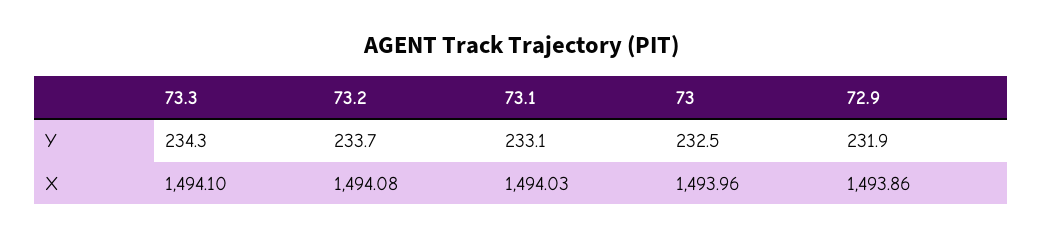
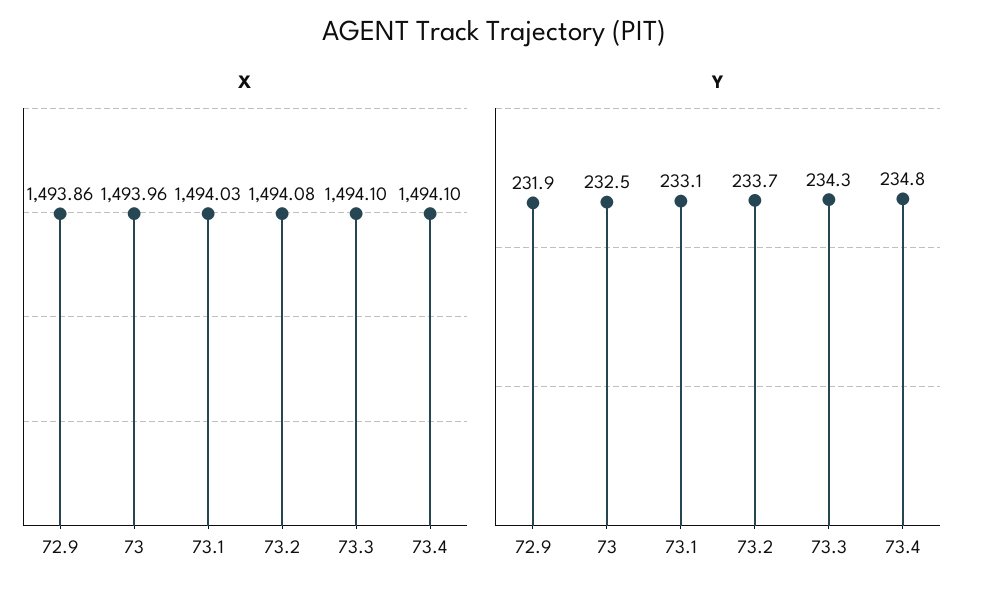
X, 73.4: none -> 1494.1
Y, 73.4: none -> 234.8

